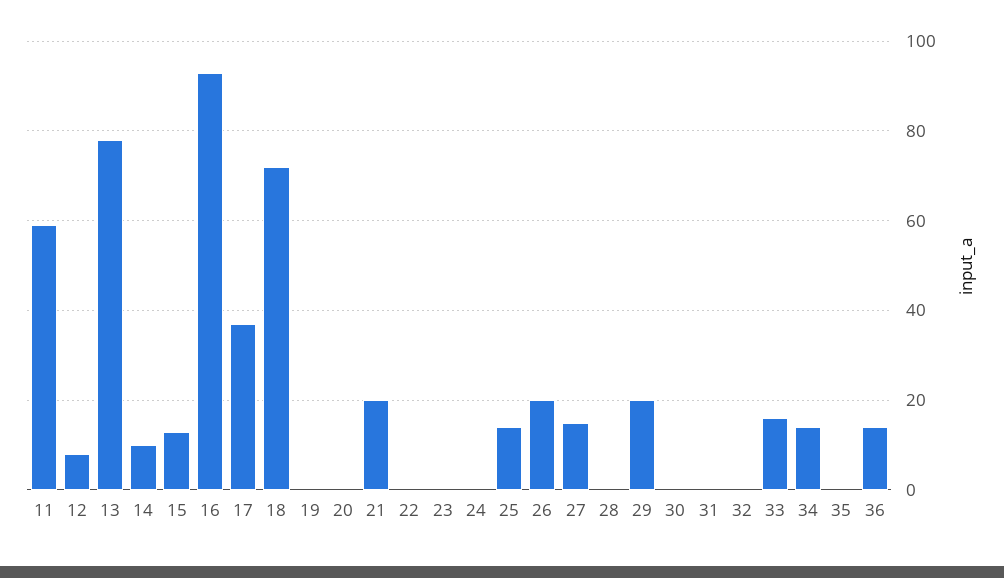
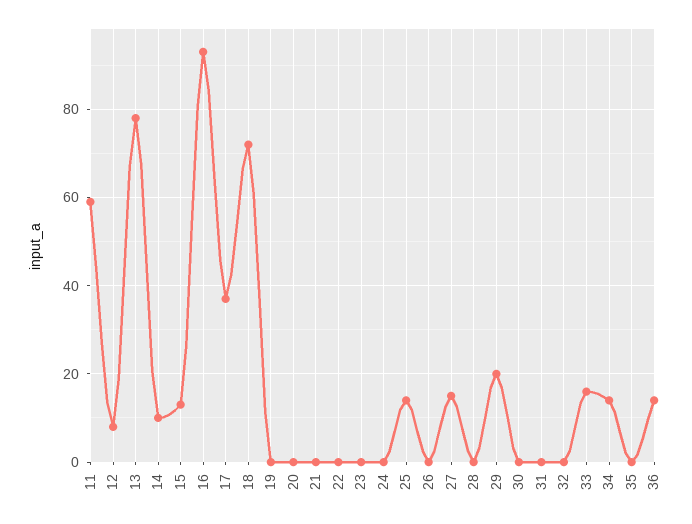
21: 20 -> 0
26: 20 -> 0

